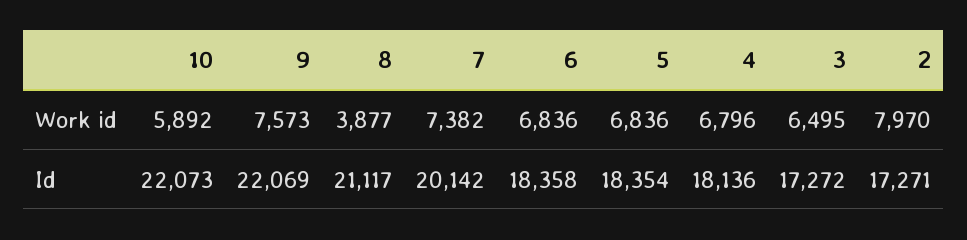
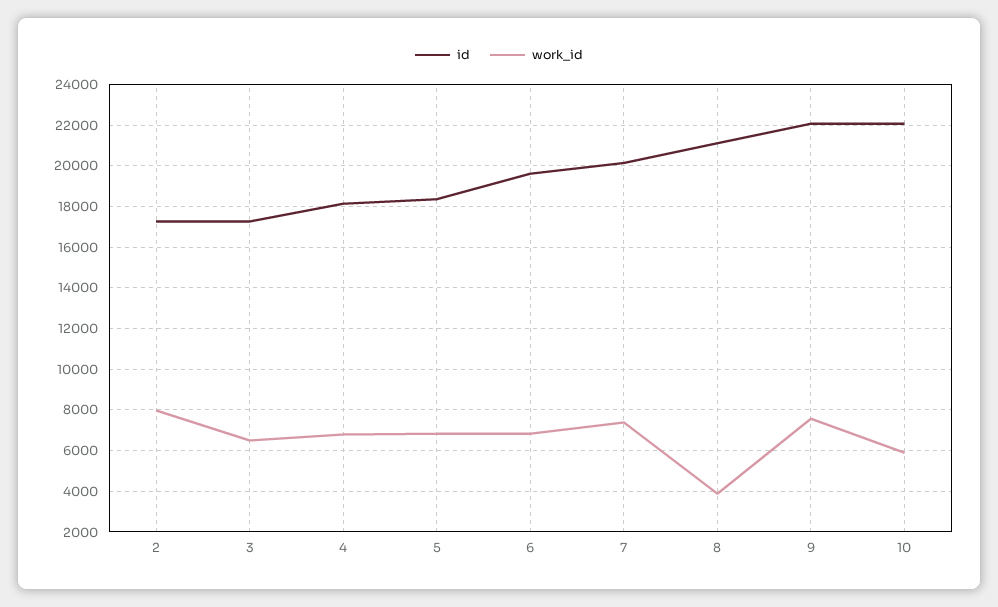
Id, 6: 18358 -> 19500

